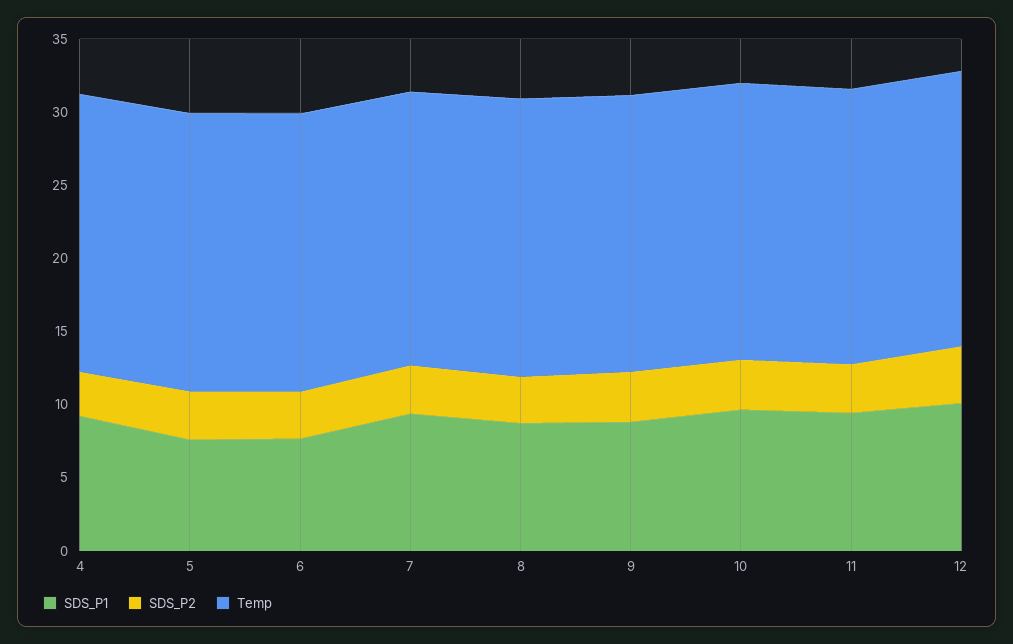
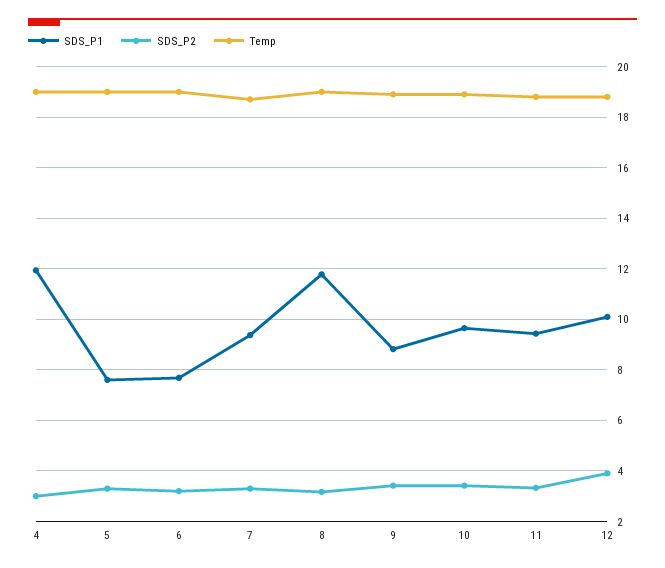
SDS_P1, 4: 9 -> 12
SDS_P1, 8: 9 -> 11.75

